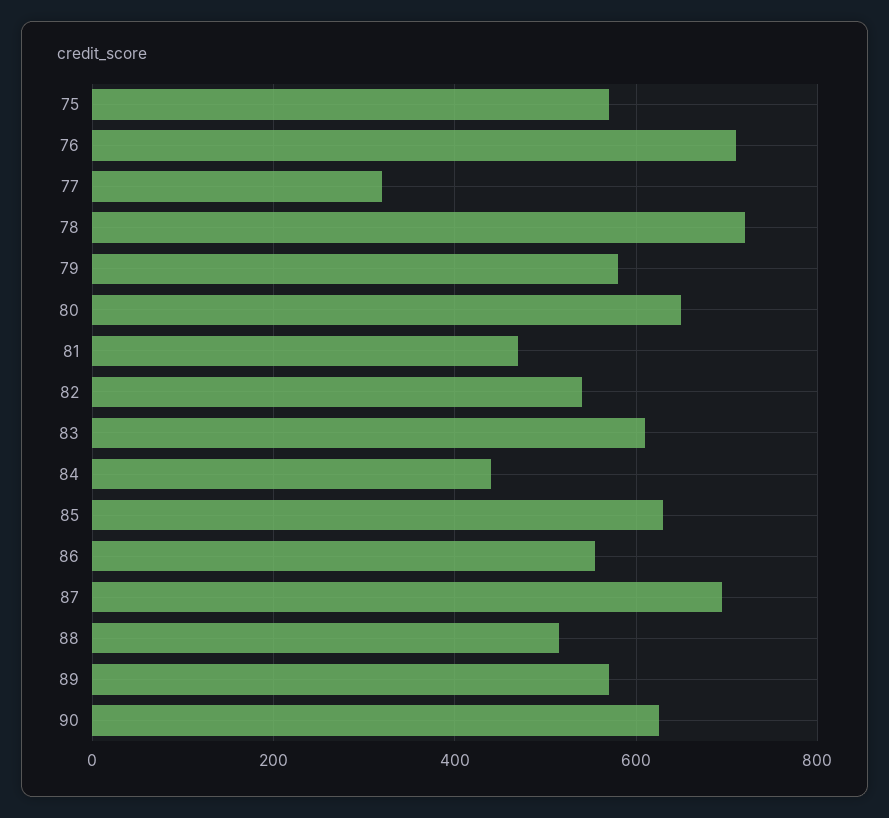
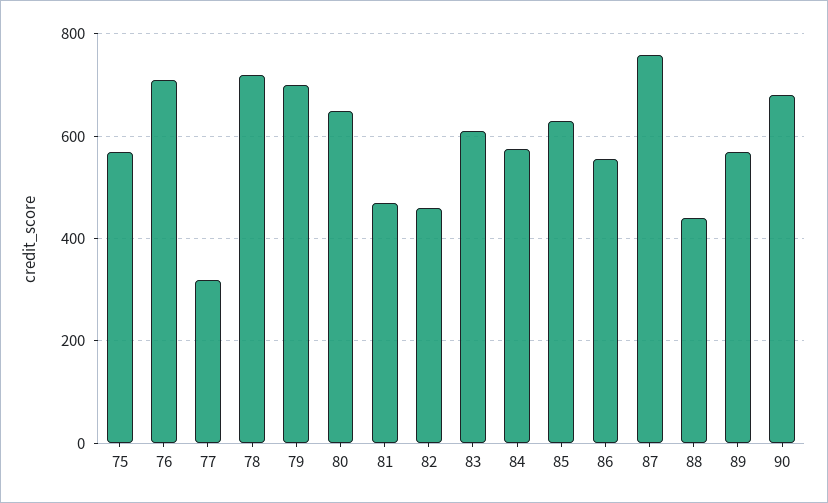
79: 580 -> 700
82: 540 -> 460
84: 440 -> 580
87: 700 -> 760
88: 520 -> 440
90: 620 -> 680

